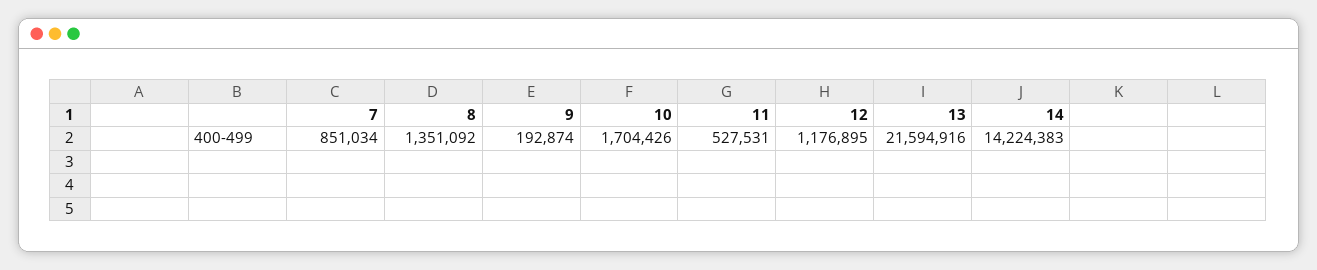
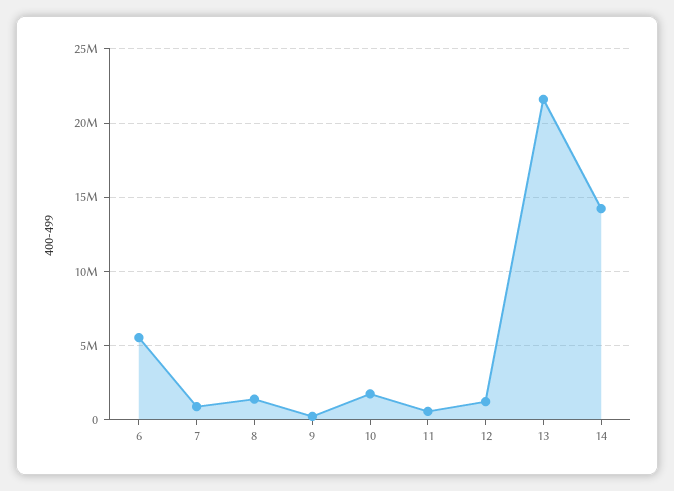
6: none -> 5500000

